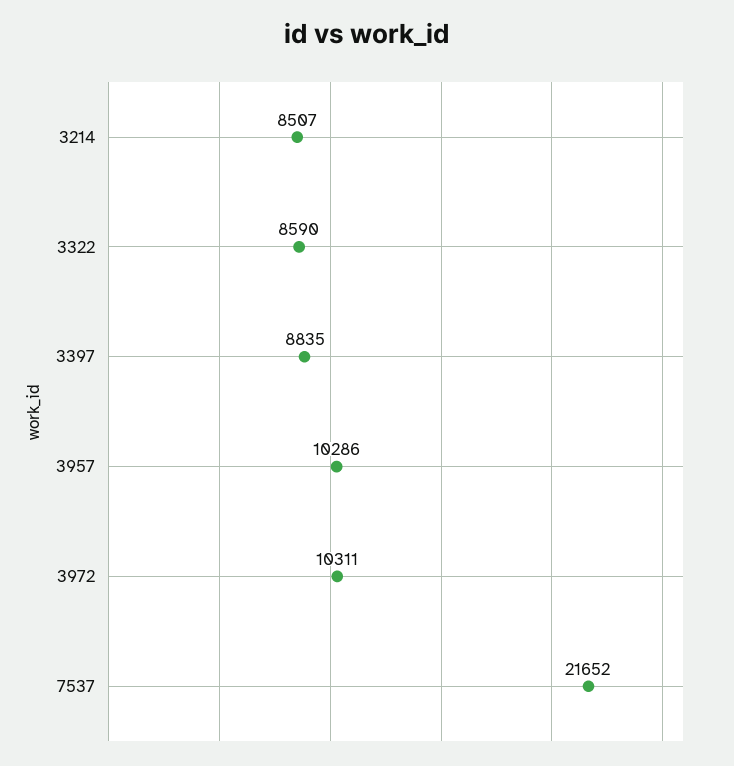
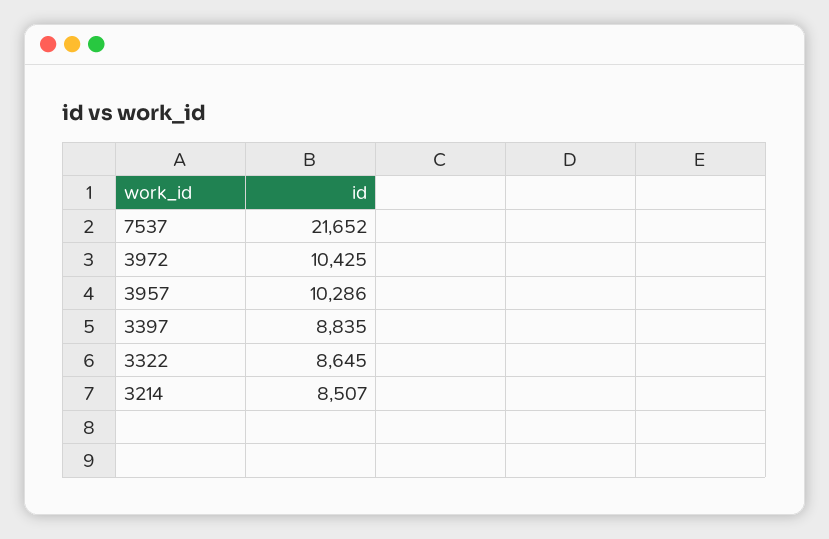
3322: 8590 -> 8645
3972: 10311 -> 10425

